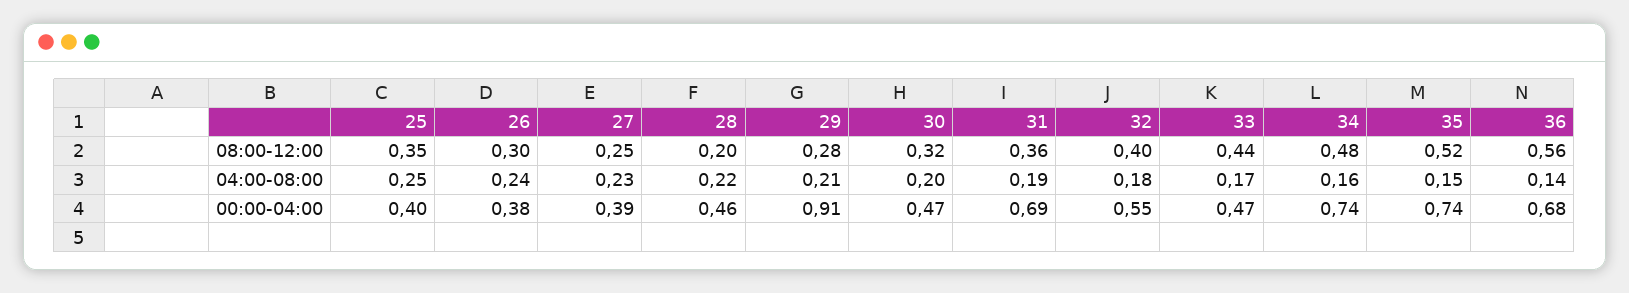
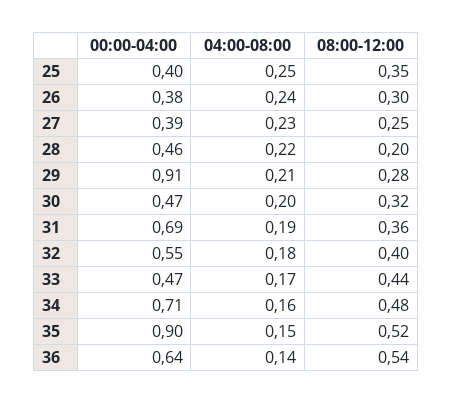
36, 08:00-12:00: 0.56 -> 0.54
34, 00:00-04:00: 0.74 -> 0.71
35, 00:00-04:00: 0.74 -> 0.9
36, 00:00-04:00: 0.68 -> 0.64

